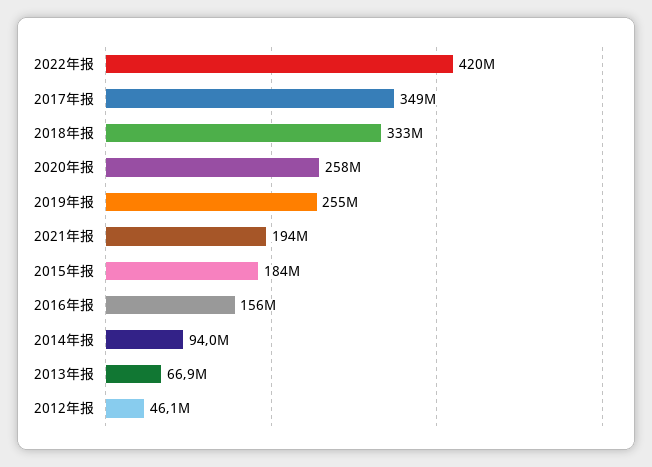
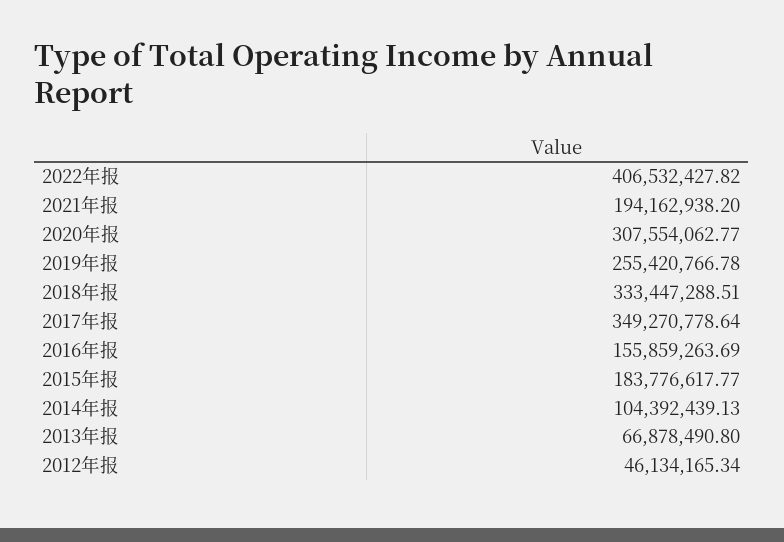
2022年报: 420000000 -> 406532427.82
2020年报: 258000000 -> 307554062.77
2014年报: 94000000 -> 104392439.13

